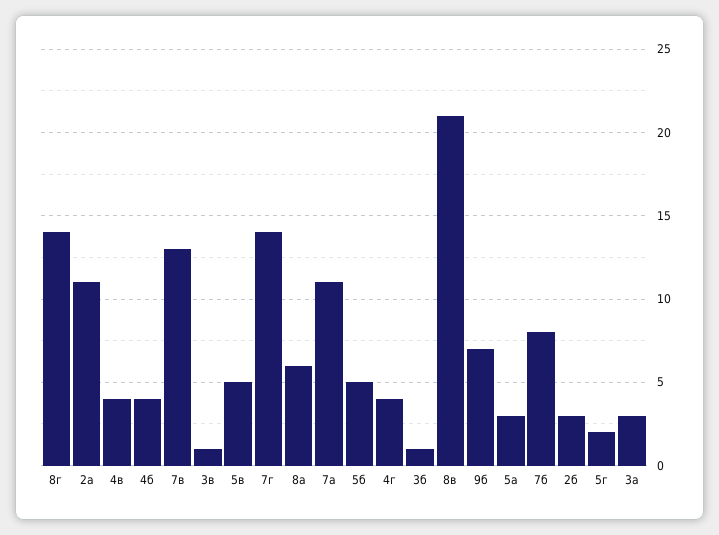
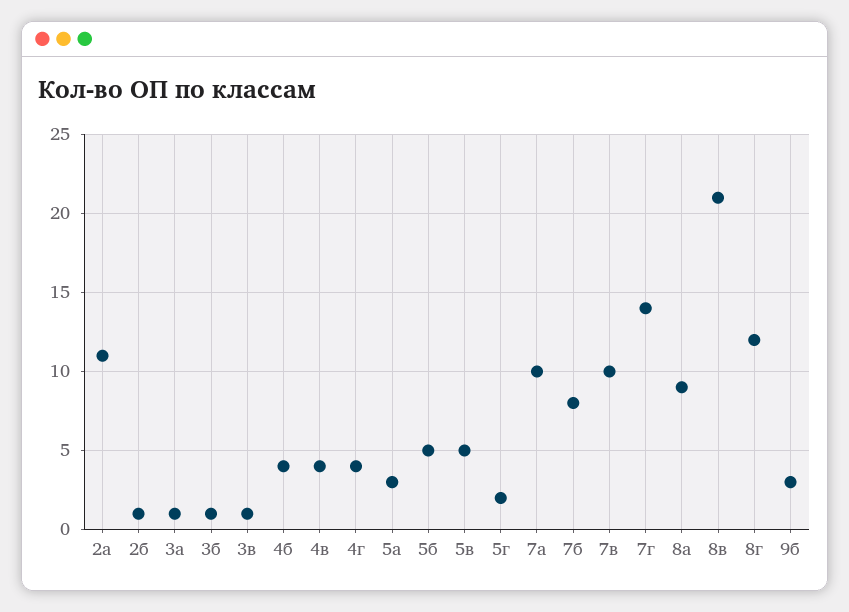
8г: 14 -> 12
7в: 13 -> 10
8а: 6 -> 9
7а: 11 -> 10
9б: 7 -> 3
2б: 3 -> 1
3а: 3 -> 1

